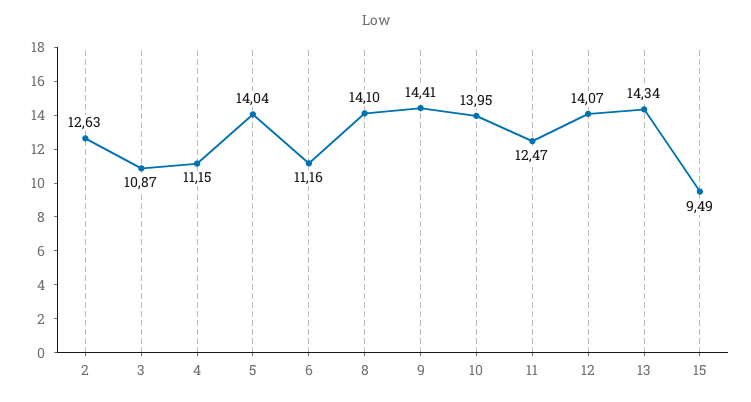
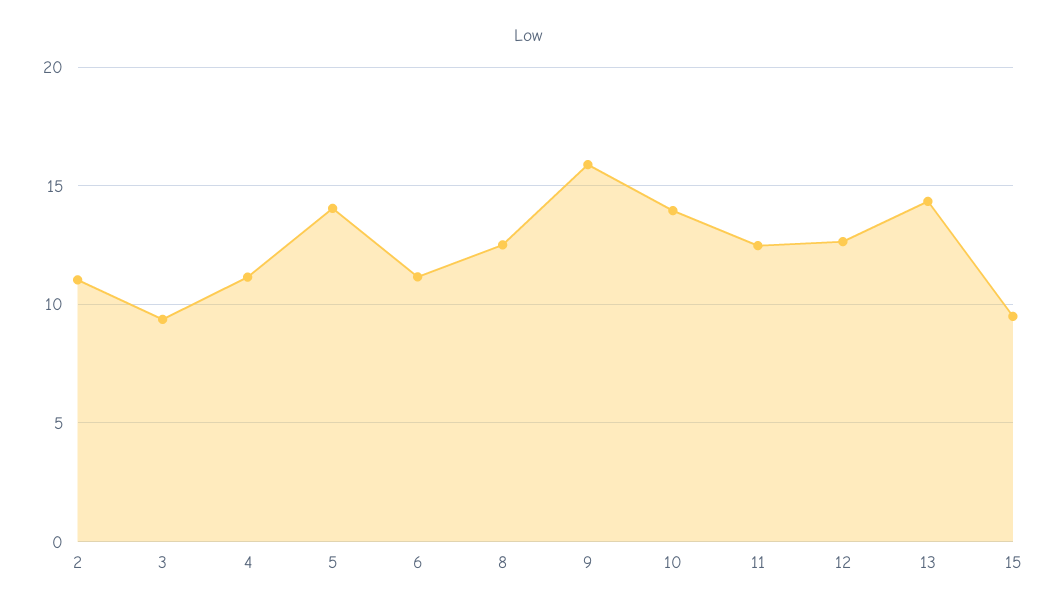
2: 12.63 -> 11
3: 10.87 -> 9.5
8: 14.1 -> 12.5
9: 14.41 -> 16
12: 14.07 -> 12.5

